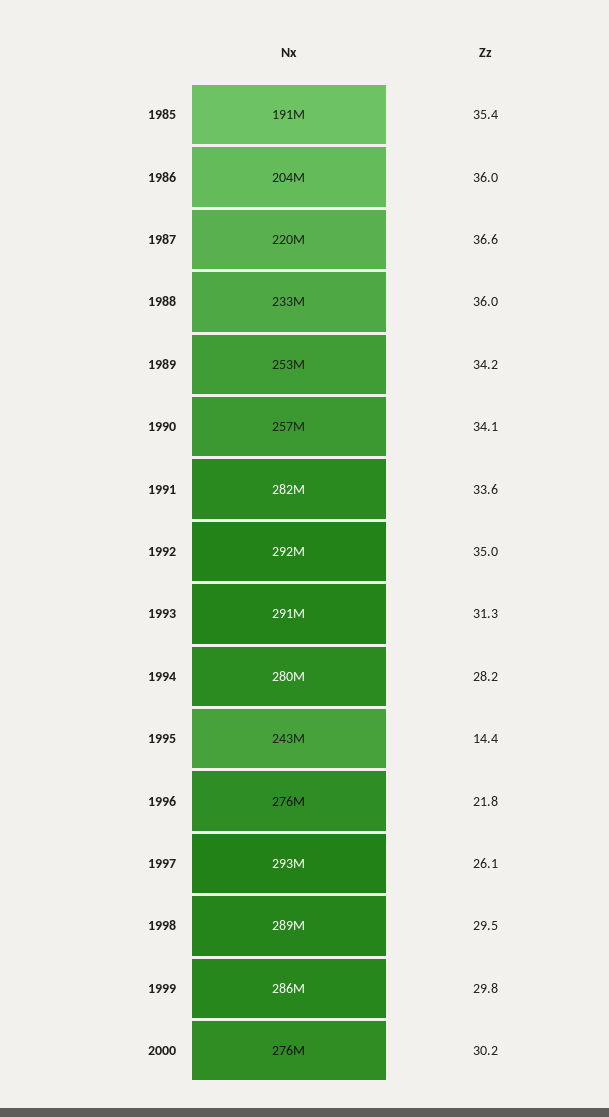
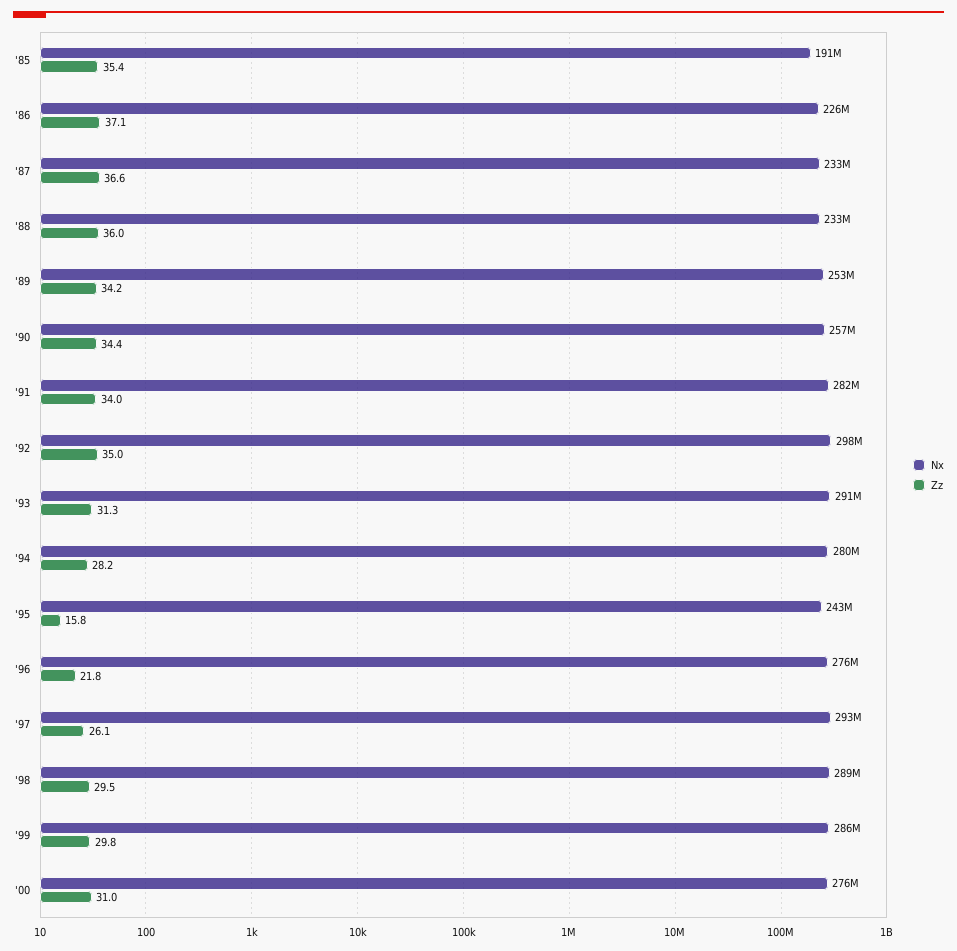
Nx, 1986: 204000000 -> 226000000
Zz, 1986: 36 -> 37.1
Nx, 1987: 220000000 -> 233000000
Zz, 1990: 34.1 -> 34.4
Zz, 1991: 33.6 -> 34
Nx, 1992: 292000000 -> 298000000
Zz, 1995: 14.4 -> 15.8
Zz, 2000: 30.2 -> 31

